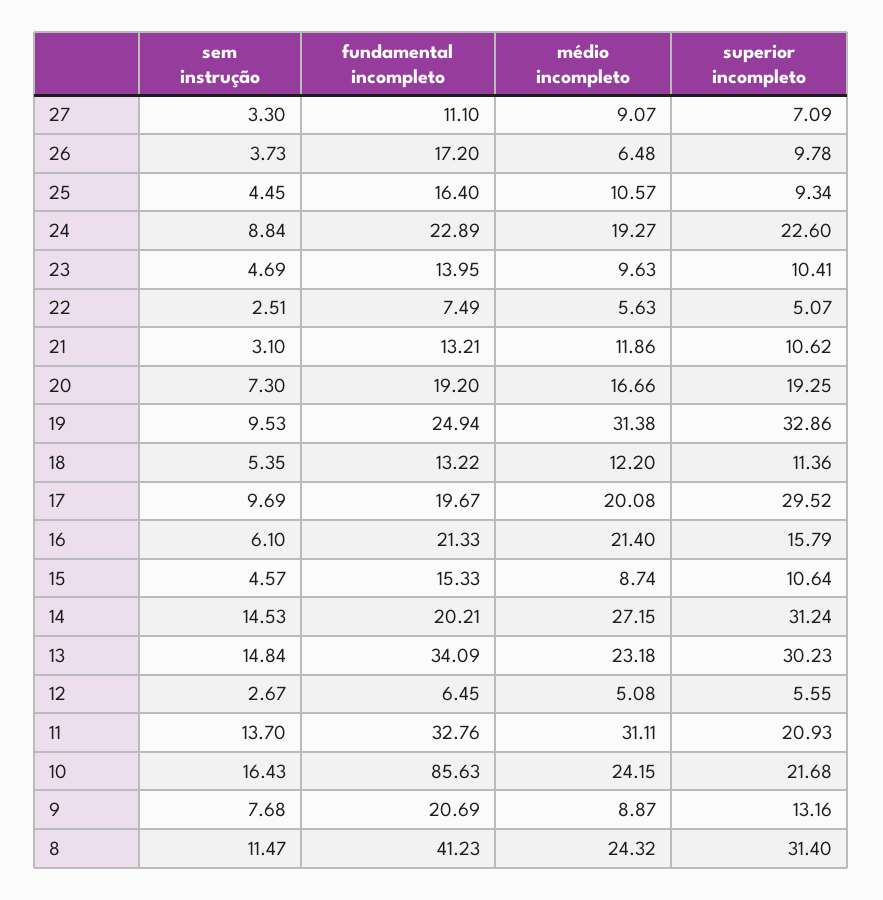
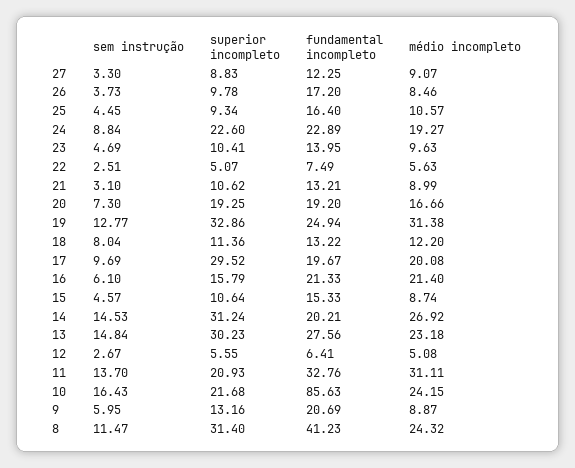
fundamental incompleto, 27: 11.1 -> 12.25
superior incompleto, 27: 7.09 -> 8.83
médio incompleto, 26: 6.48 -> 8.46
médio incompleto, 21: 11.86 -> 8.99
sem instrução, 19: 9.53 -> 12.77
sem instrução, 18: 5.35 -> 8.04
médio incompleto, 14: 27.15 -> 26.92
fundamental incompleto, 13: 34.09 -> 27.56
fundamental incompleto, 12: 6.45 -> 6.41
sem instrução, 9: 7.68 -> 5.95

